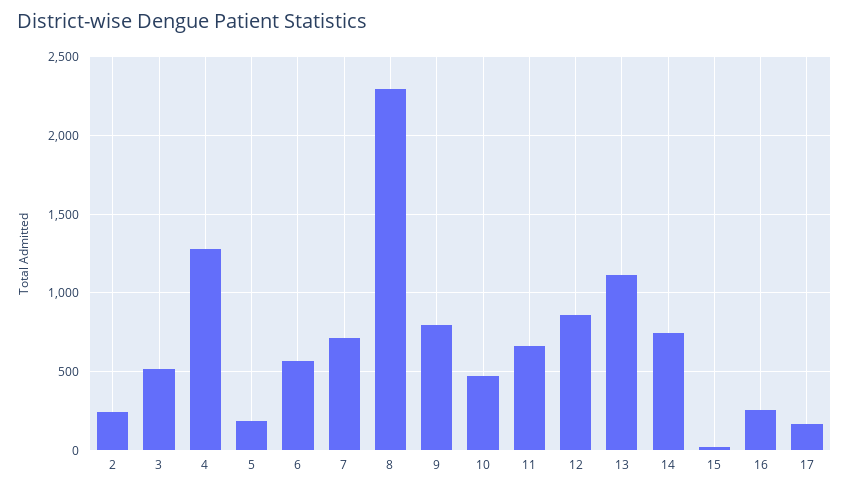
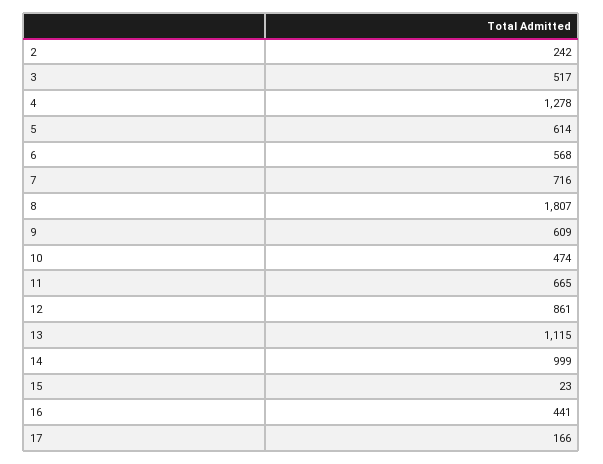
5: 200 -> 614
8: 2300 -> 1807
9: 800 -> 609
14: 750 -> 999
16: 250 -> 441

